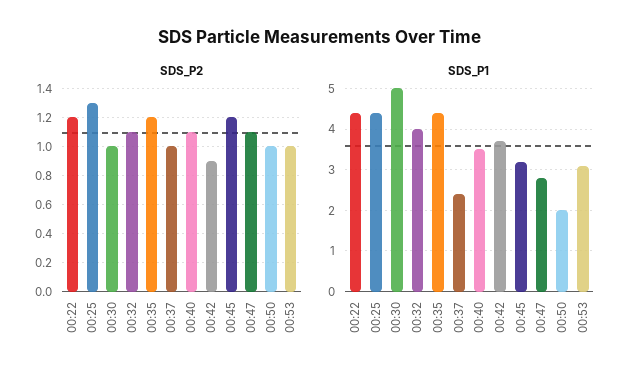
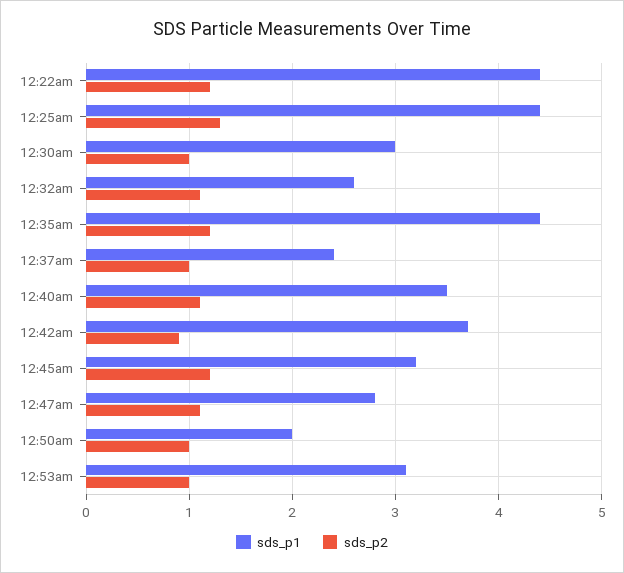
SDS_P1, 00:30: 5 -> 3
SDS_P1, 00:32: 4 -> 2.6

